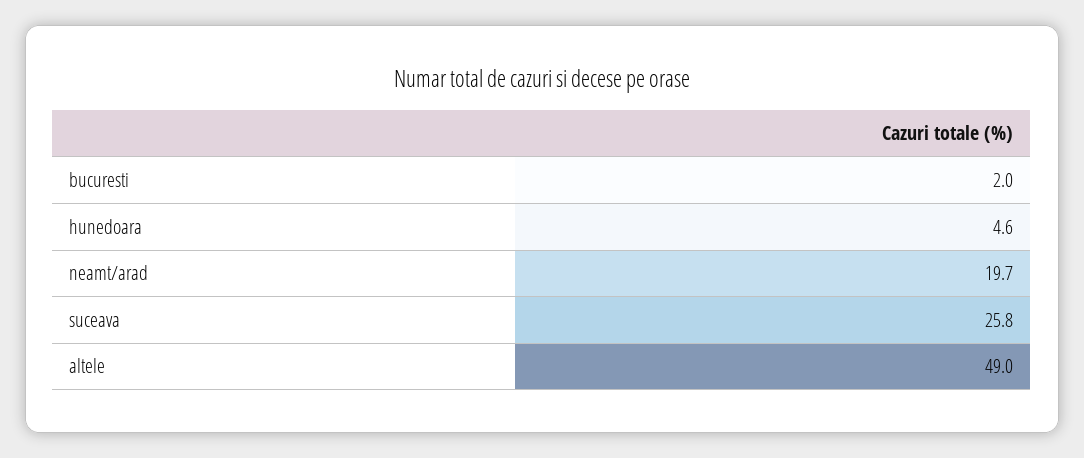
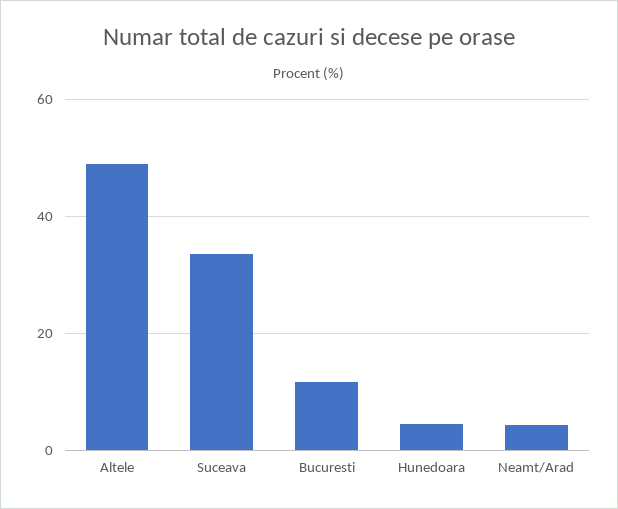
bucuresti: 2 -> 12
neamt/arad: 19.7 -> 4
suceava: 25.8 -> 34

